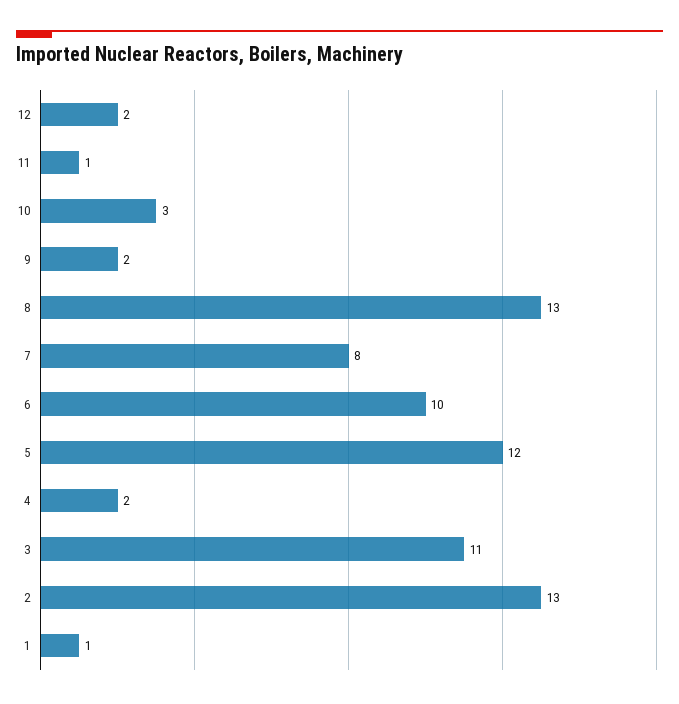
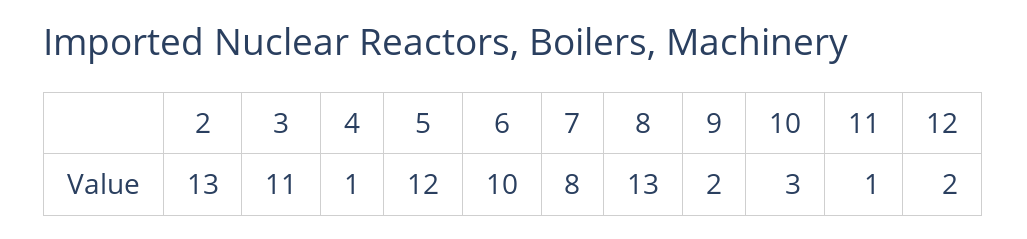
4: 2 -> 1
1: 1 -> none

